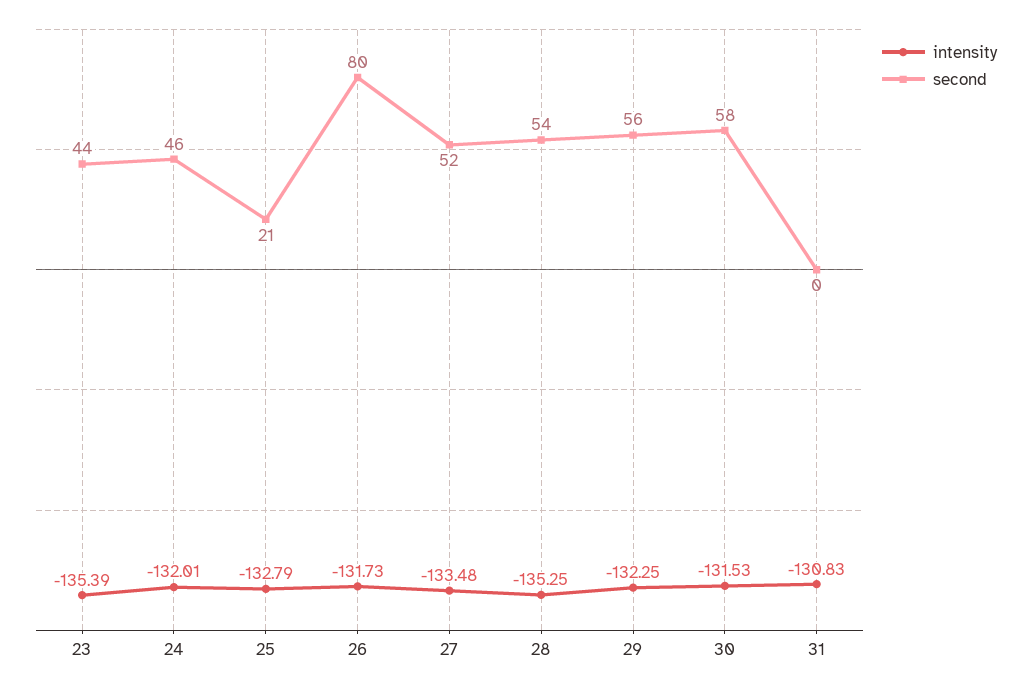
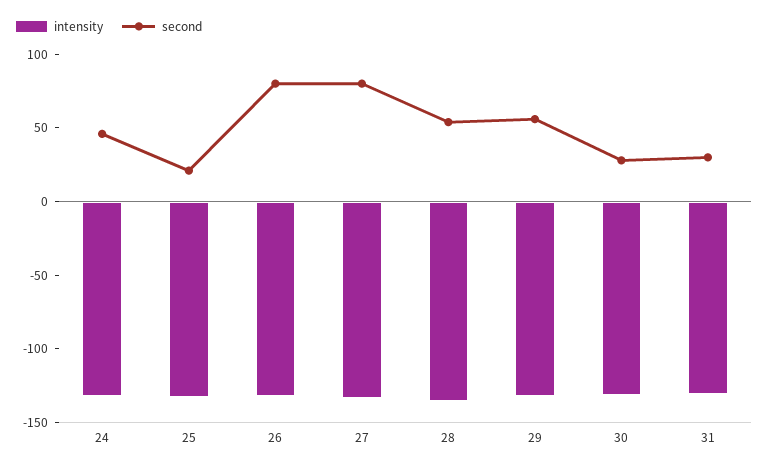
intensity, 23: -135.39 -> none
second, 23: 44 -> none
second, 27: 52 -> 80
second, 30: 58 -> 30
second, 31: 0 -> 30

